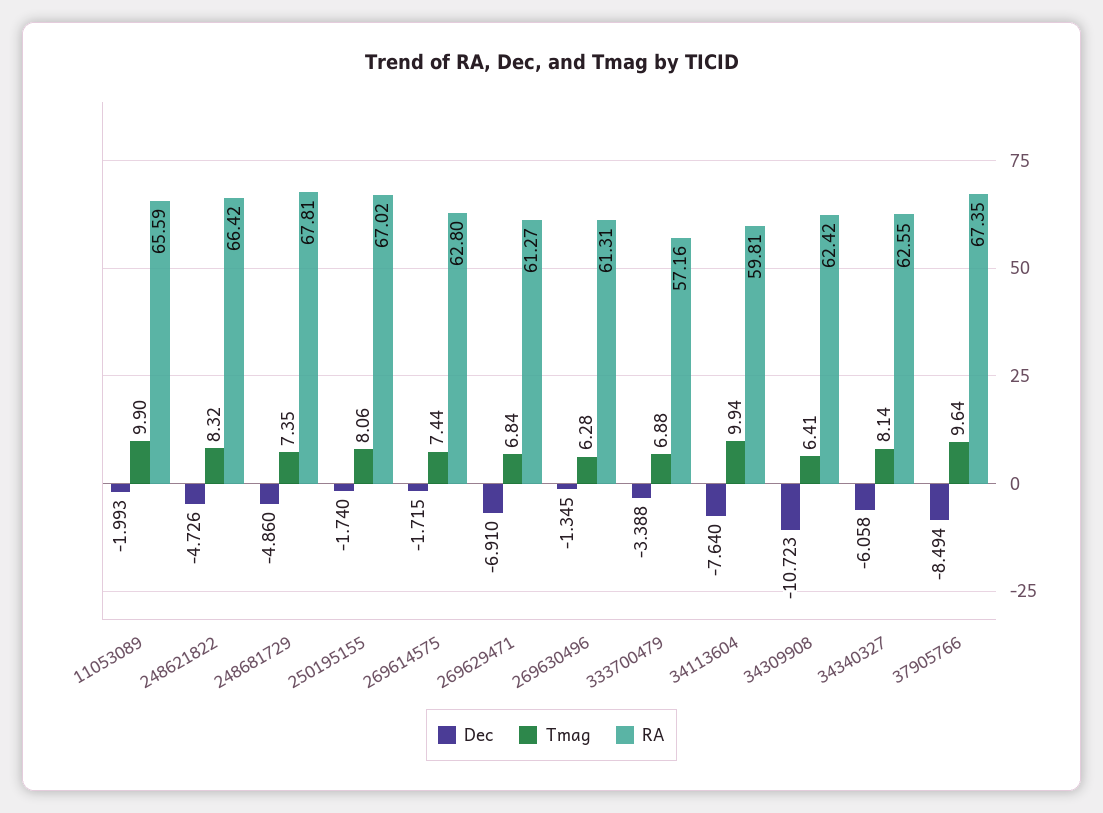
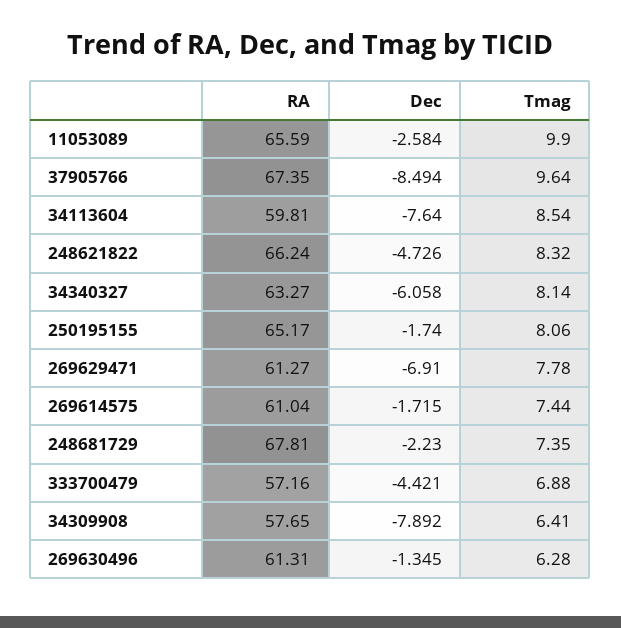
Dec, 11053089: -1.993 -> -2.584
RA, 248621822: 66.42 -> 66.24
Dec, 248681729: -4.86 -> -2.23
RA, 250195155: 67.02 -> 65.17
RA, 269614575: 62.8 -> 61.04
Tmag, 269629471: 6.84 -> 7.78
Dec, 333700479: -3.388 -> -4.421
Tmag, 34113604: 9.94 -> 8.54
Dec, 34309908: -10.723 -> -7.892
RA, 34309908: 62.42 -> 57.65
RA, 34340327: 62.55 -> 63.27

